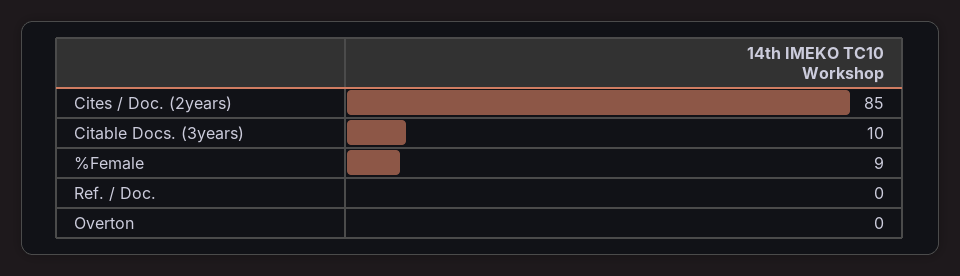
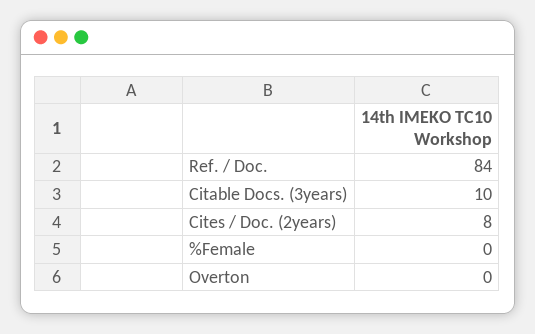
Cites / Doc. (2years): 85 -> 8
%Female: 9 -> 0
Ref. / Doc.: 0 -> 84

